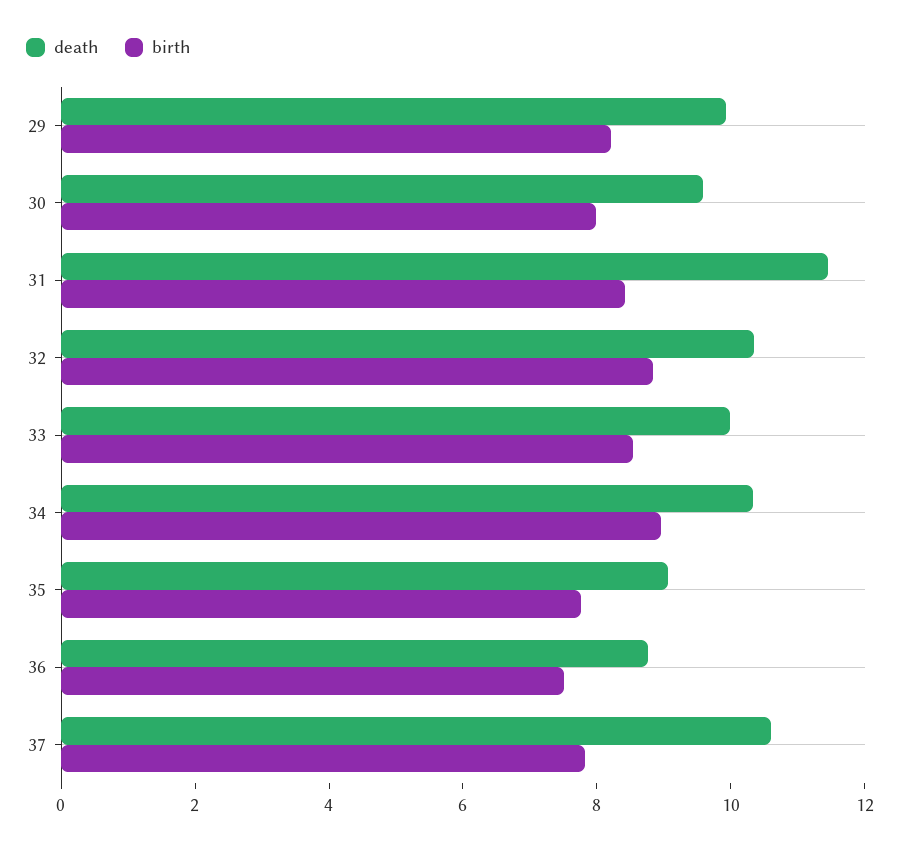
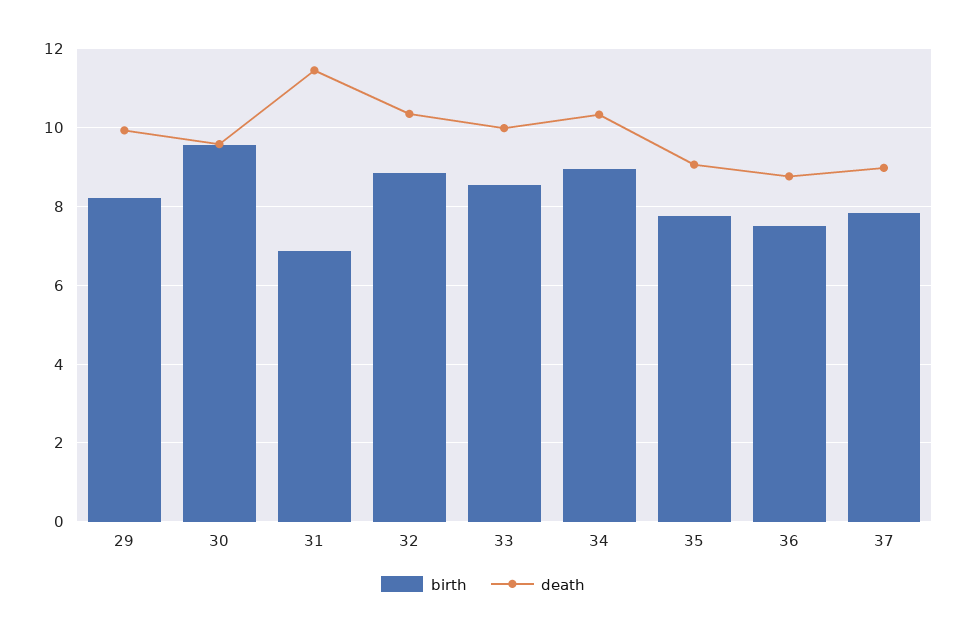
birth, 30: 8 -> 9.6
birth, 31: 8.5 -> 6.8
death, 37: 10.5 -> 9

